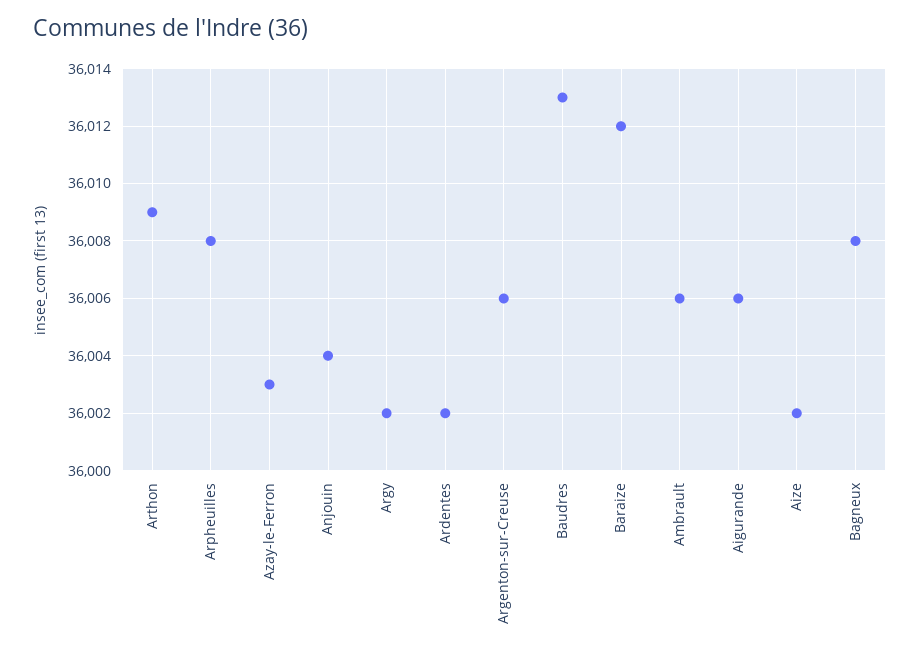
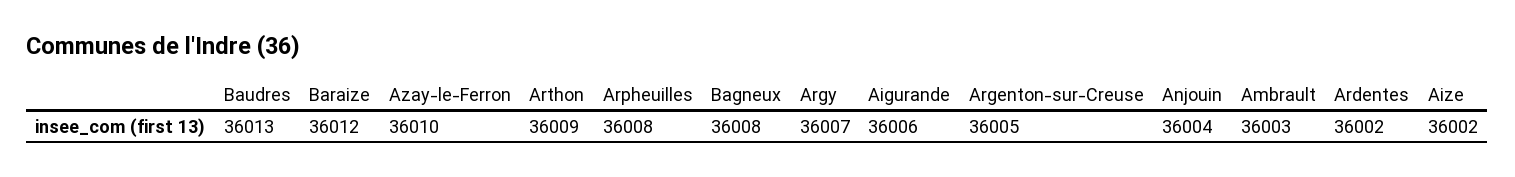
Azay-le-Ferron: 36003 -> 36010
Argy: 36002 -> 36007
Argenton-sur-Creuse: 36006 -> 36005
Ambrault: 36006 -> 36003

